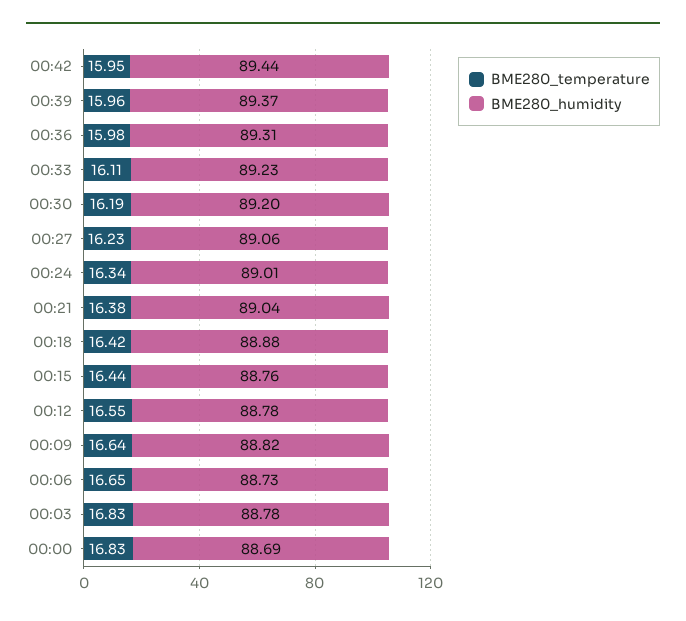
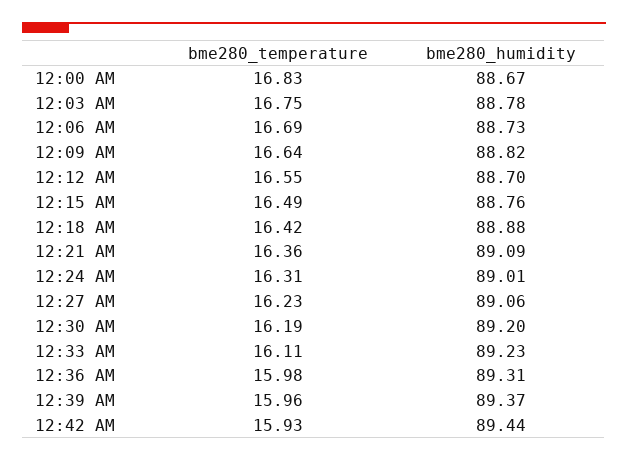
BME280_temperature, 00:42: 15.95 -> 15.93
BME280_temperature, 00:24: 16.34 -> 16.31
BME280_temperature, 00:21: 16.38 -> 16.36
BME280_humidity, 00:21: 89.04 -> 89.09
BME280_temperature, 00:15: 16.44 -> 16.49
BME280_humidity, 00:12: 88.78 -> 88.7
BME280_temperature, 00:06: 16.65 -> 16.69
BME280_temperature, 00:03: 16.83 -> 16.75
BME280_humidity, 00:00: 88.69 -> 88.67

